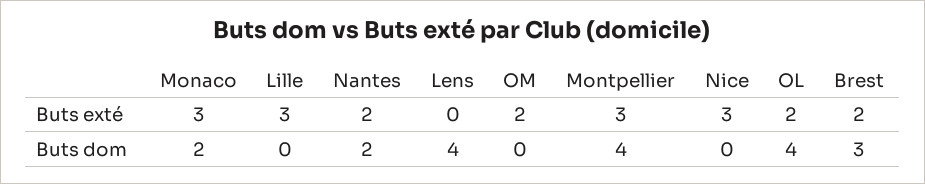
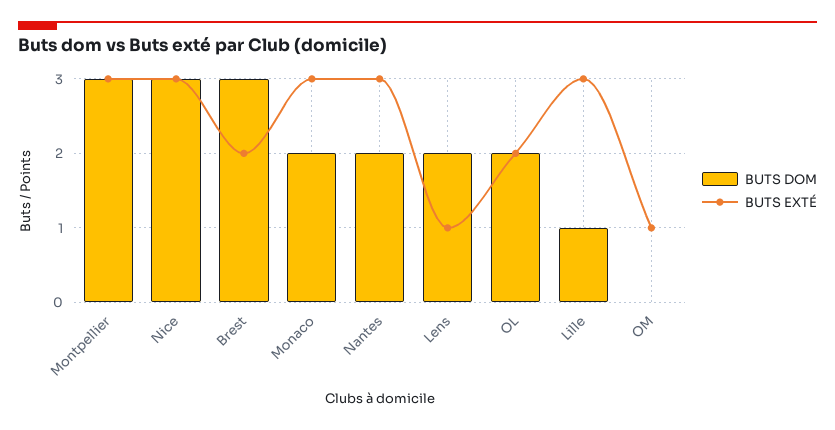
Buts exté, Nantes: 2 -> 3
Buts exté, Lens: 0 -> 1
Buts exté, OM: 2 -> 1
Buts dom, Lille: 0 -> 1
Buts dom, Lens: 4 -> 2
Buts dom, Montpellier: 4 -> 3
Buts dom, Nice: 0 -> 3
Buts dom, OL: 4 -> 2

